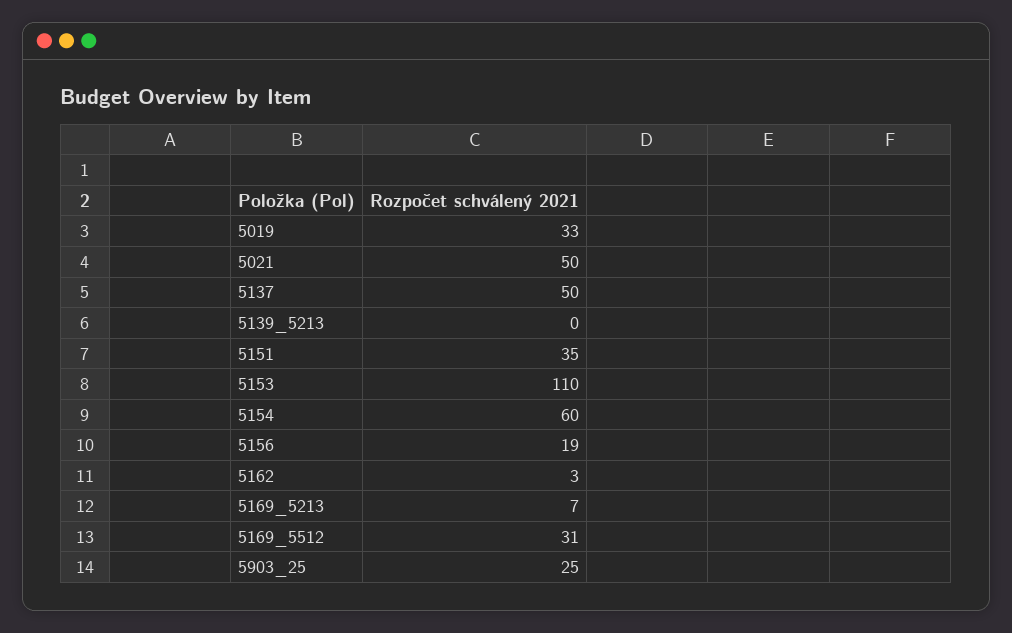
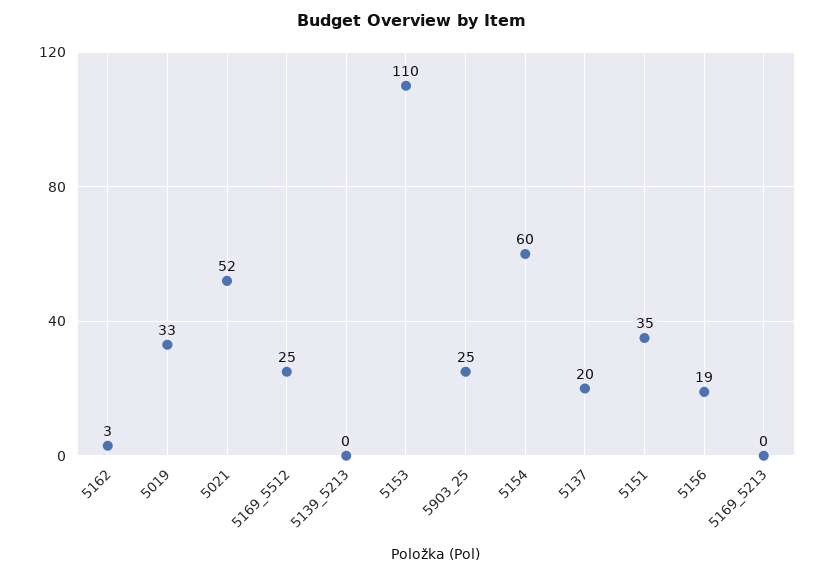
5021: 50 -> 52
5137: 50 -> 20
5169_5213: 7 -> 0
5169_5512: 31 -> 25

